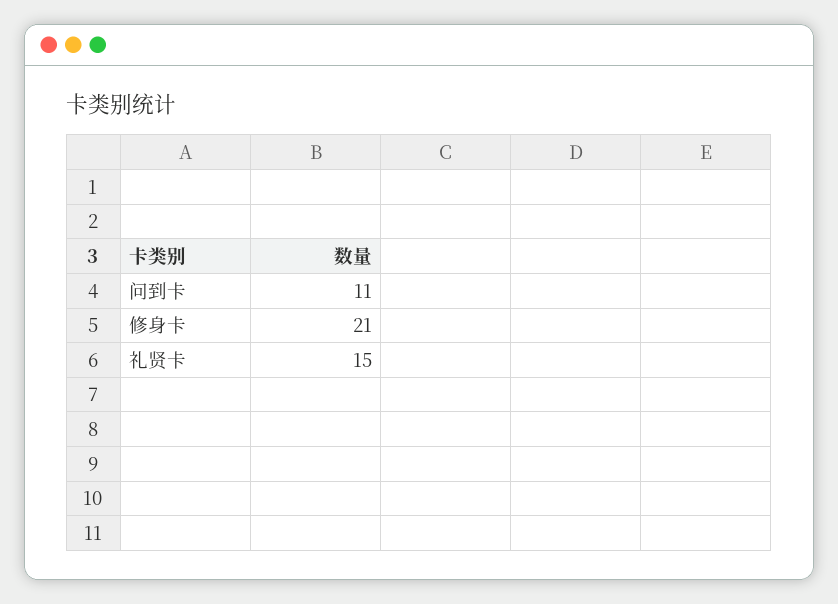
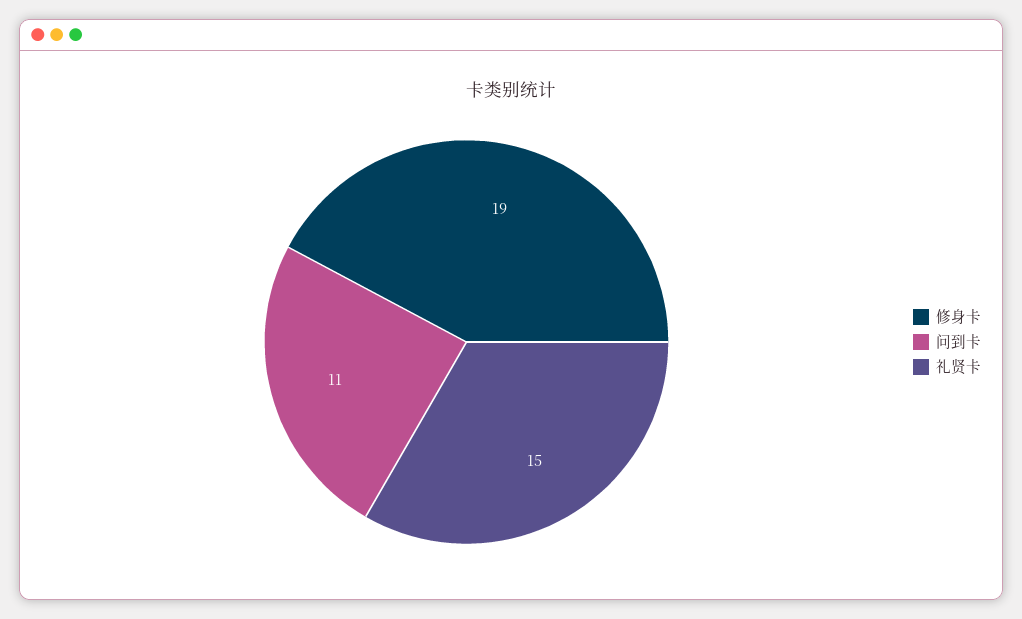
修身卡: 21 -> 19

